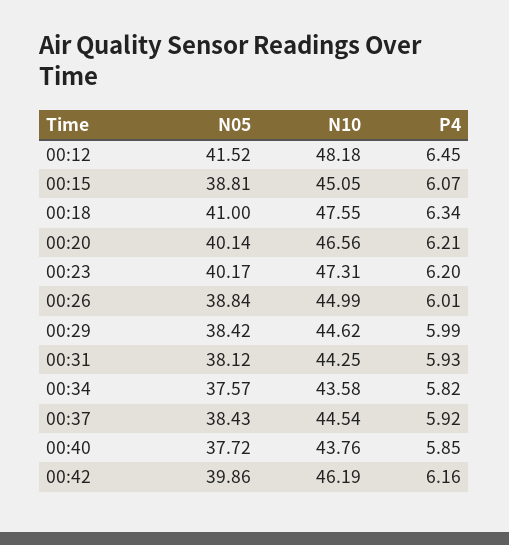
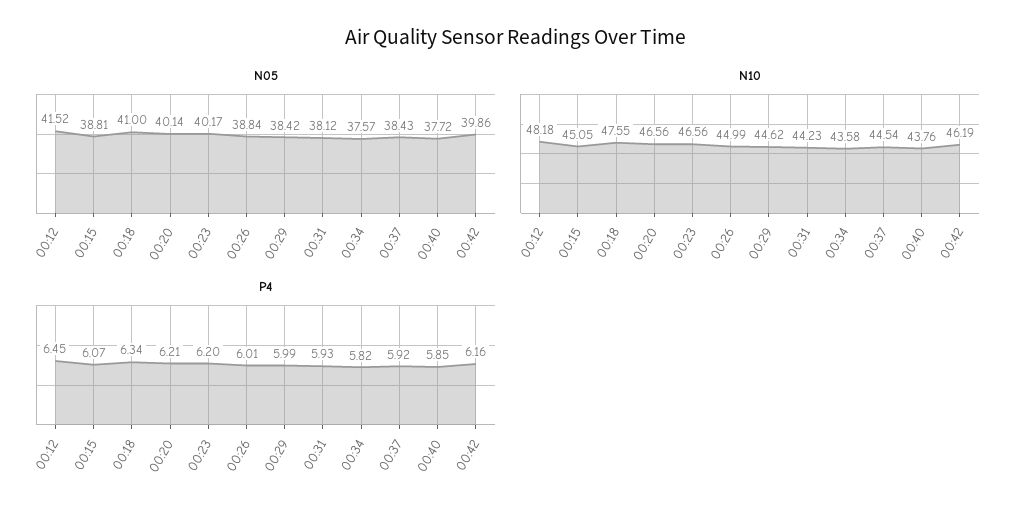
N10, 00:23: 47.31 -> 46.56
N10, 00:31: 44.25 -> 44.23

